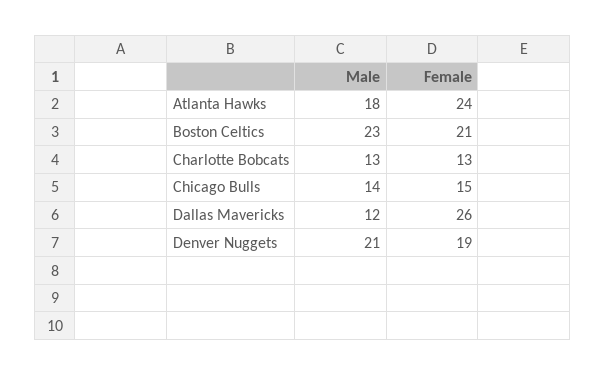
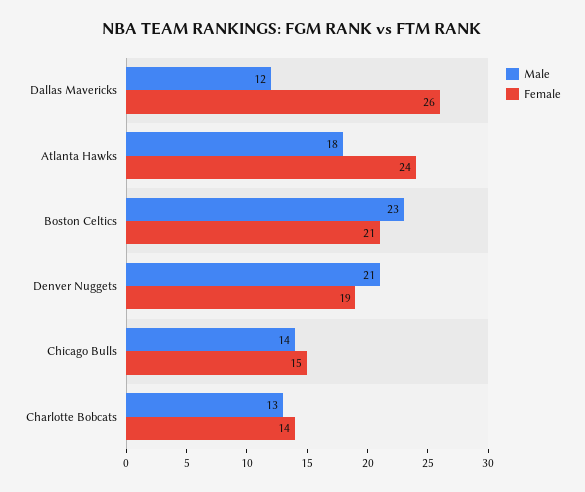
Female, Charlotte Bobcats: 13 -> 14

